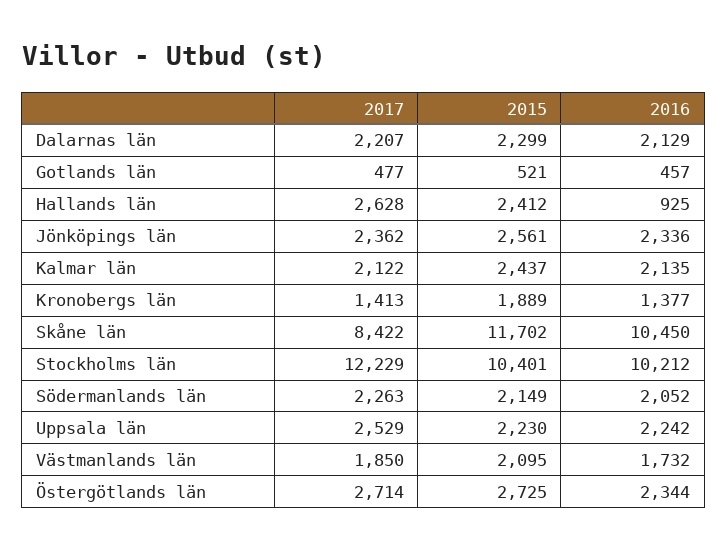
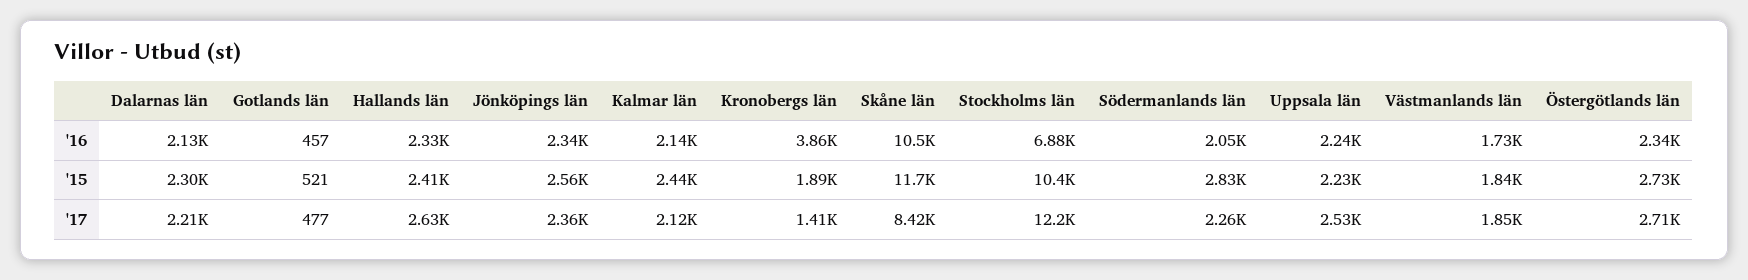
2016, Hallands län: 925 -> 2330
2016, Kronobergs län: 1377 -> 3860
2016, Stockholms län: 10212 -> 6880
2015, Södermanlands län: 2149 -> 2830
2015, Västmanlands län: 2095 -> 1840

